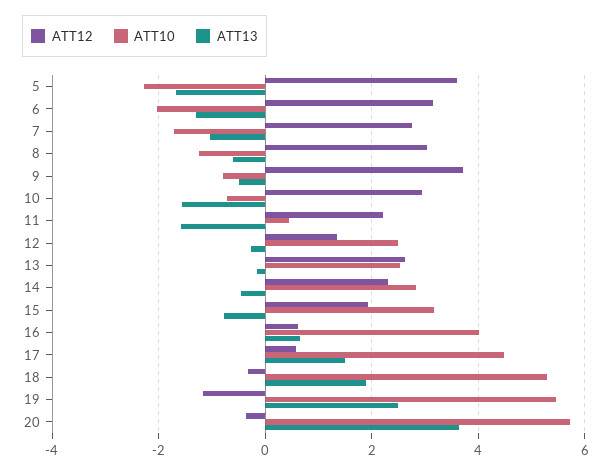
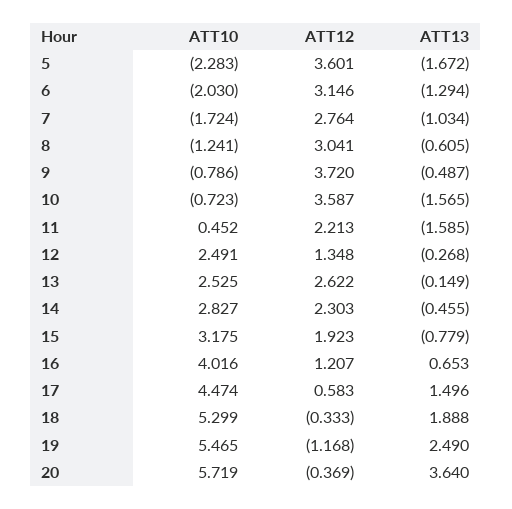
ATT12, 10: 3 -> 3.587
ATT12, 16: 0.6 -> 1.207

